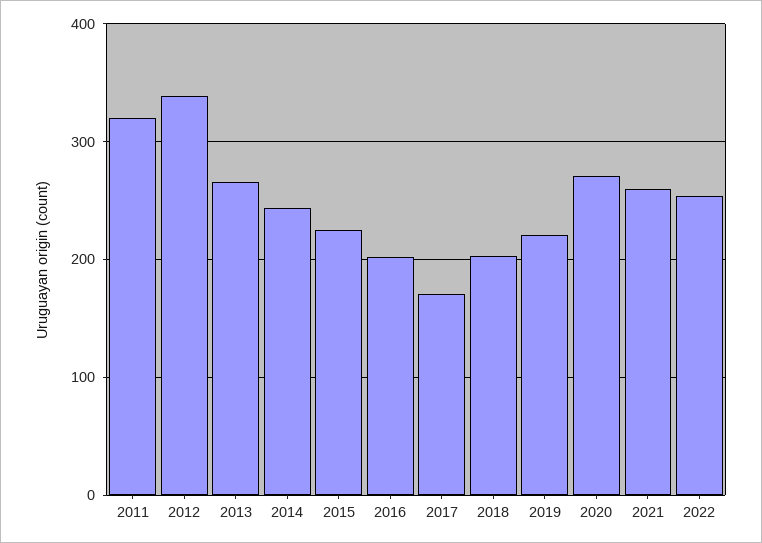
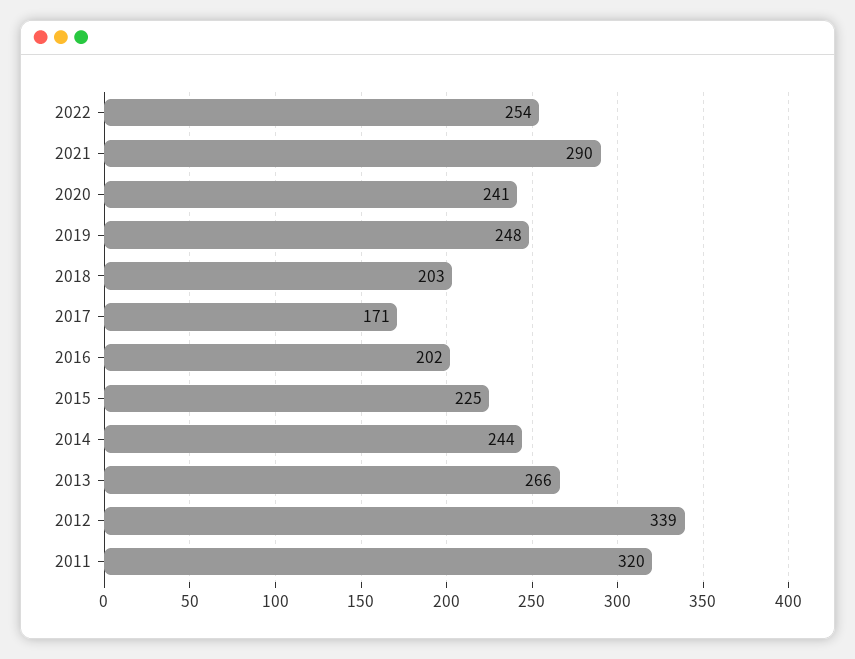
2019: 220 -> 248
2020: 270 -> 241
2021: 260 -> 290

